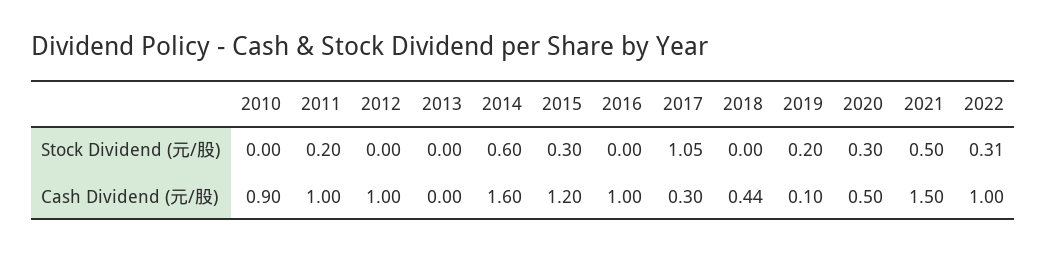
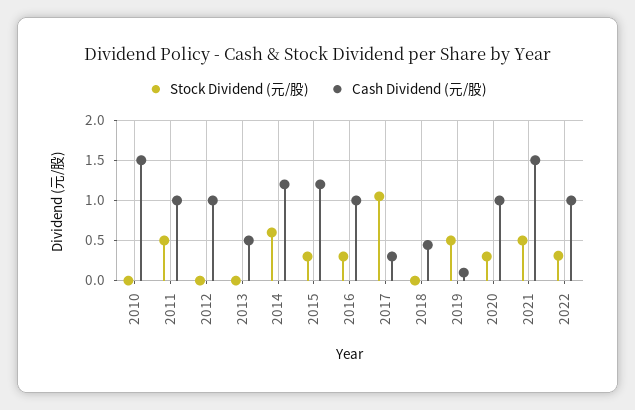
Stock Dividend (元/股), 2011: 0.2 -> 0.5
Stock Dividend (元/股), 2016: 0 -> 0.3
Stock Dividend (元/股), 2019: 0.2 -> 0.5
Cash Dividend (元/股), 2010: 0.9 -> 1.5
Cash Dividend (元/股), 2013: 0 -> 0.5
Cash Dividend (元/股), 2014: 1.6 -> 1.2
Cash Dividend (元/股), 2020: 0.5 -> 1

